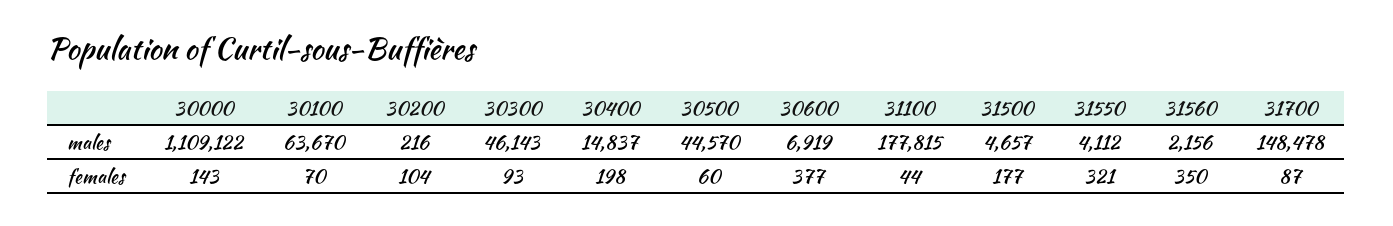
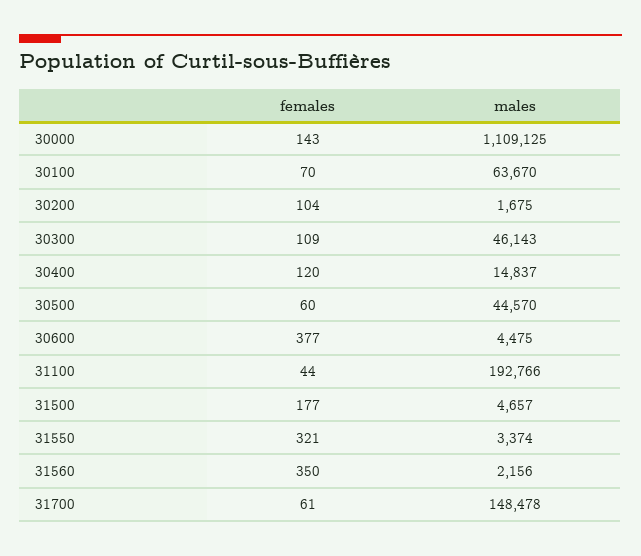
30000, males: 1109122 -> 1109125
30200, males: 216 -> 1675
30600, males: 6919 -> 4475
31100, males: 177815 -> 192766
31550, males: 4112 -> 3374
30300, females: 93 -> 109
30400, females: 198 -> 120
31700, females: 87 -> 61

